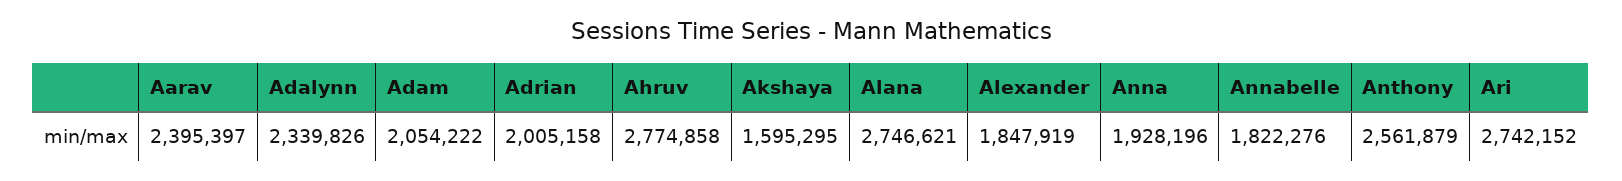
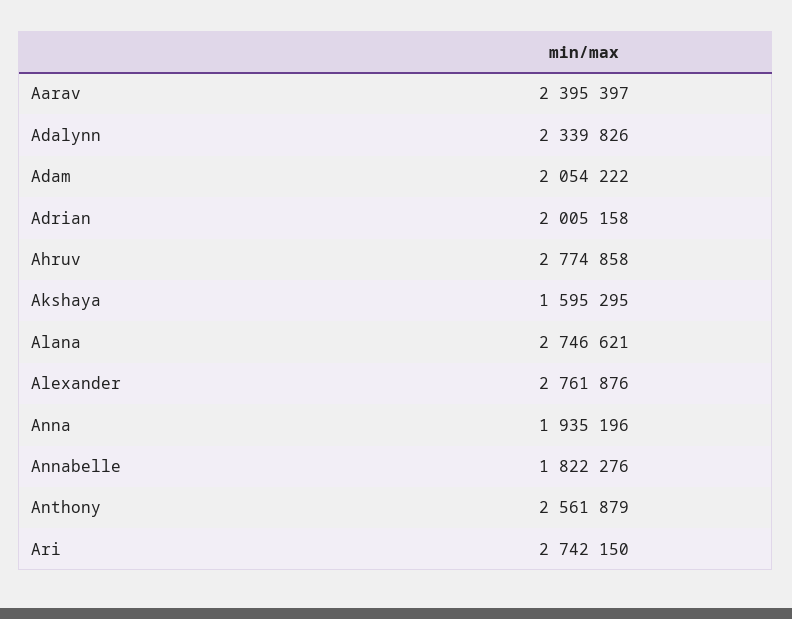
Alexander: 1847919 -> 2761876
Anna: 1928196 -> 1935196
Ari: 2742152 -> 2742150

